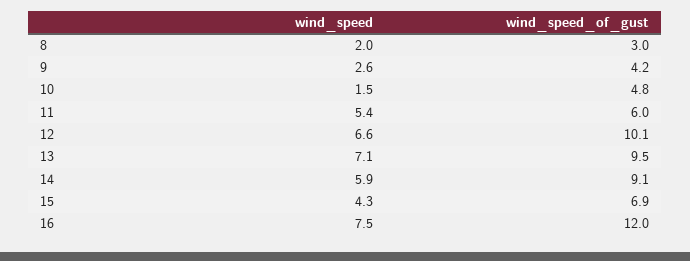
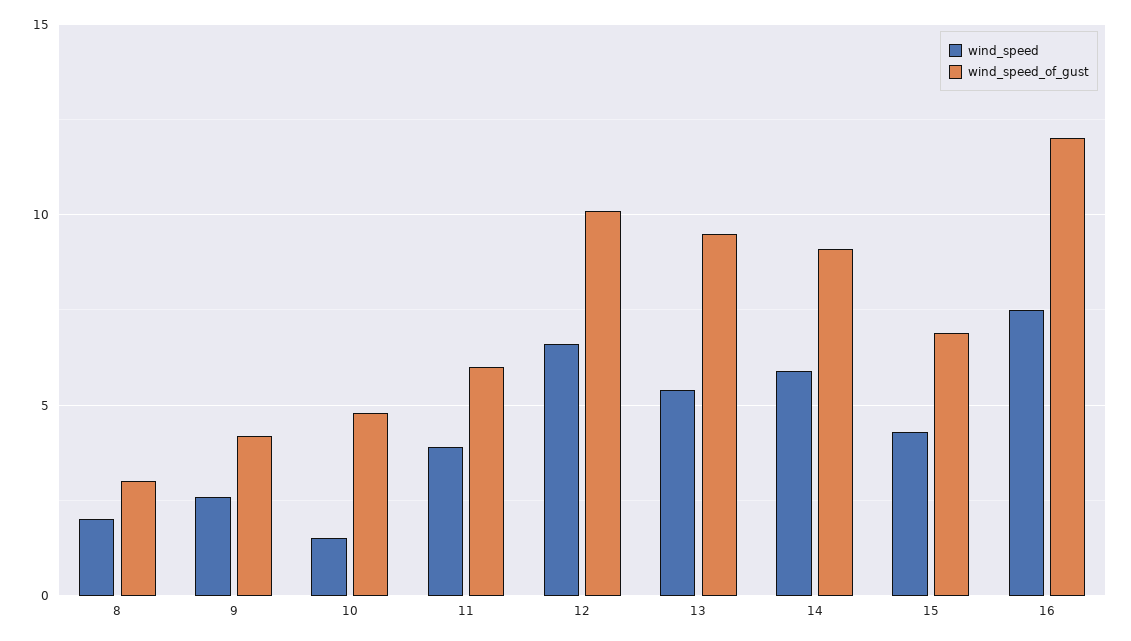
wind_speed, 11: 5.4 -> 4
wind_speed, 13: 7.1 -> 5.5

